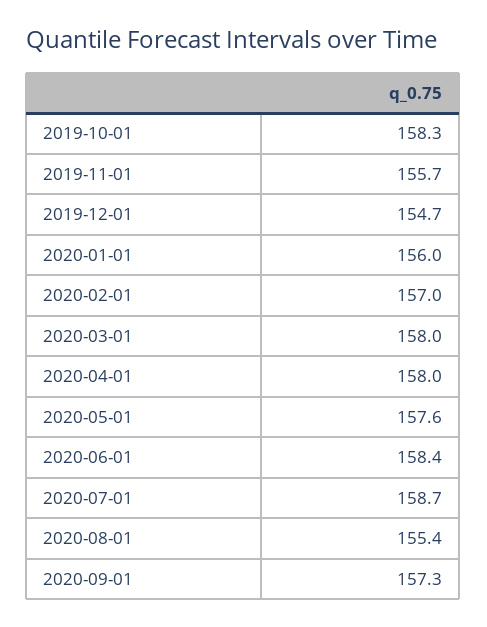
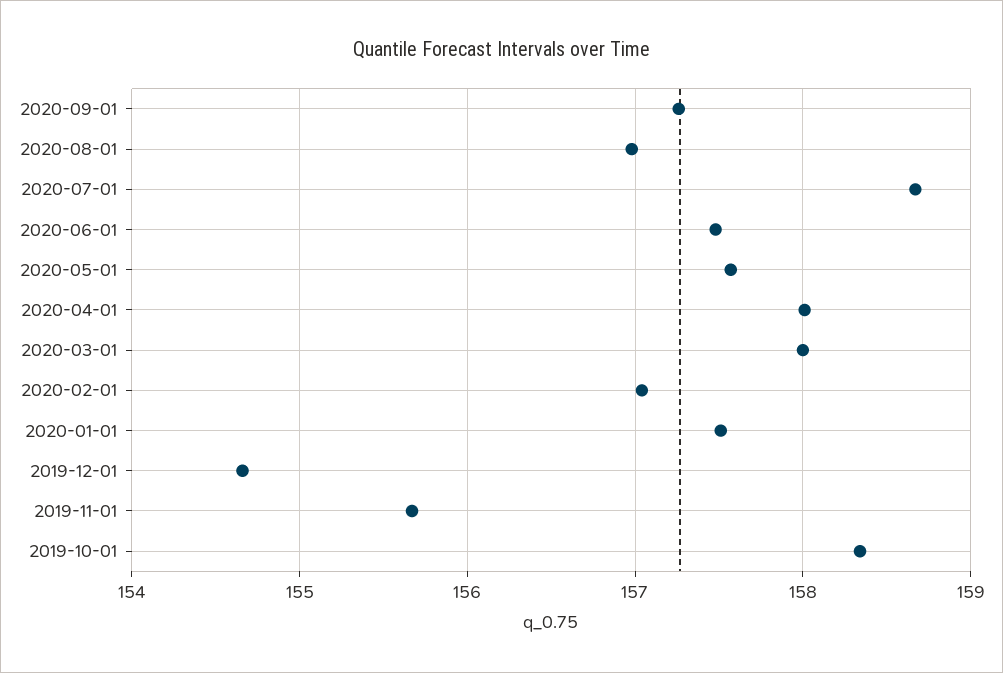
2020-01-01: 156 -> 157.5
2020-06-01: 158.4 -> 157.5
2020-08-01: 155.4 -> 157

